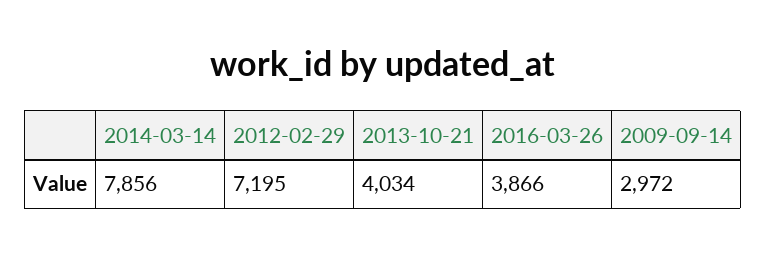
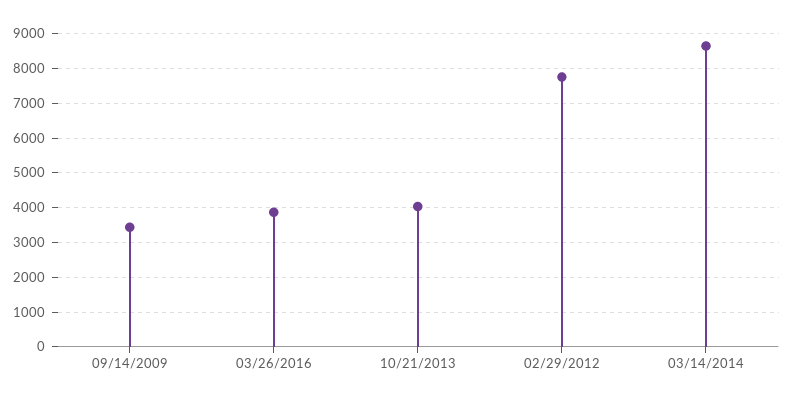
2014-03-14: 7856 -> 8600
2012-02-29: 7195 -> 7800
2009-09-14: 2972 -> 3400

